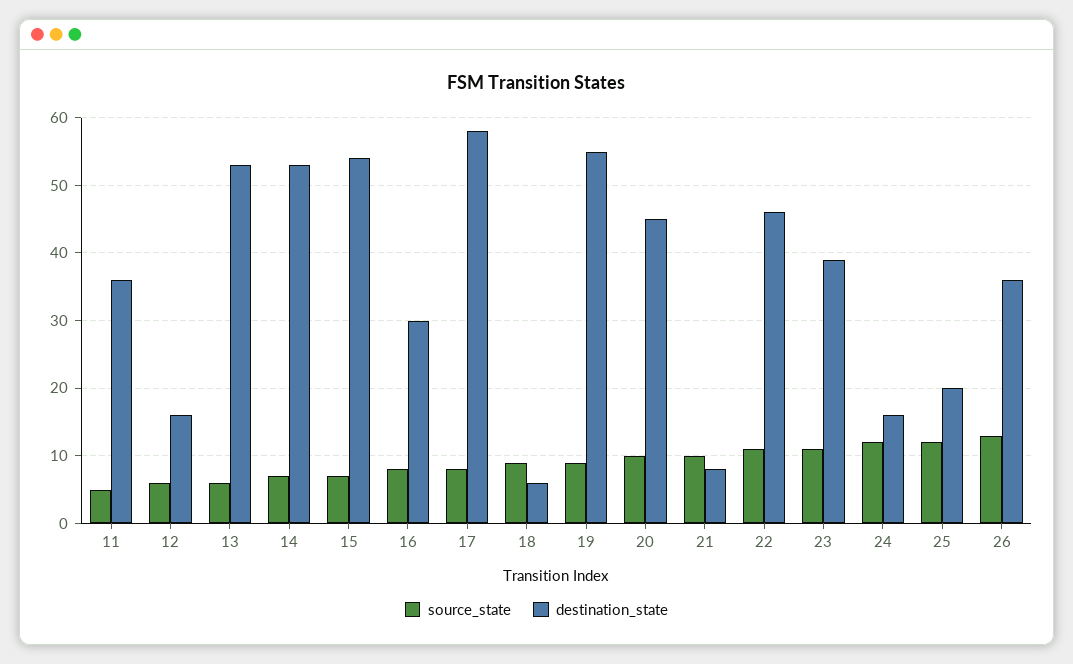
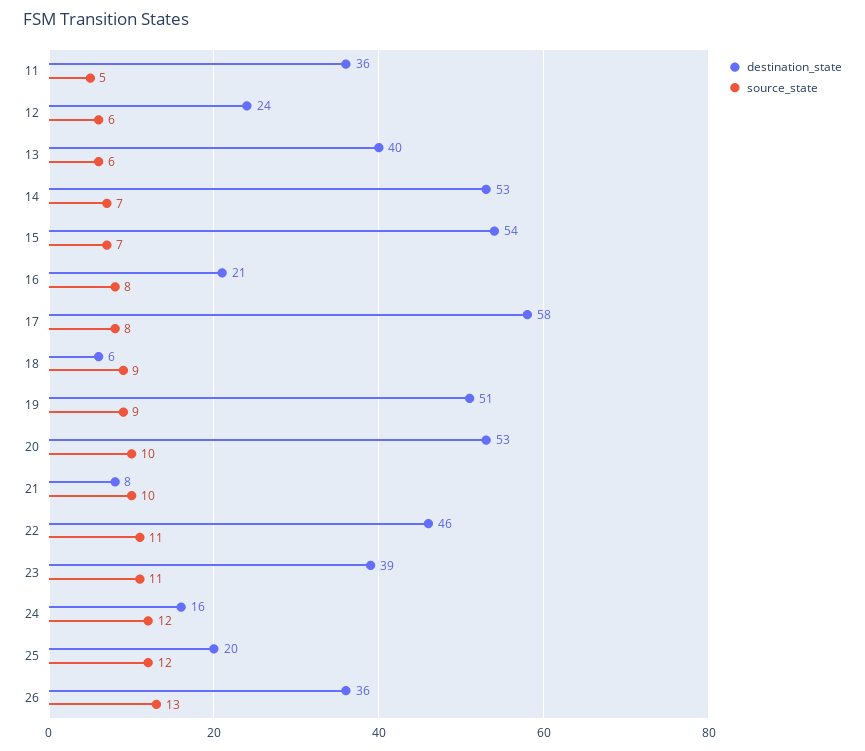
destination_state, 12: 16 -> 24
destination_state, 13: 53 -> 40
destination_state, 16: 30 -> 21
destination_state, 19: 55 -> 51
destination_state, 20: 45 -> 53

